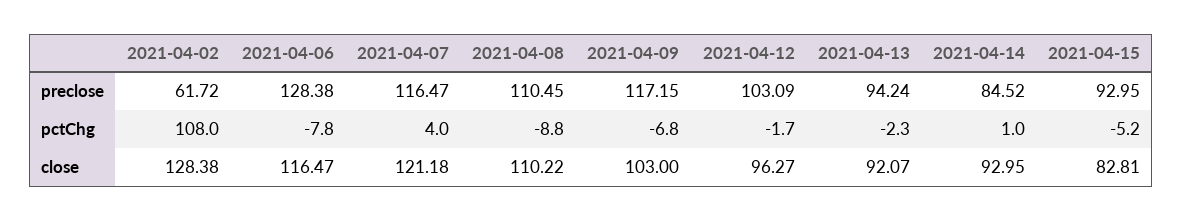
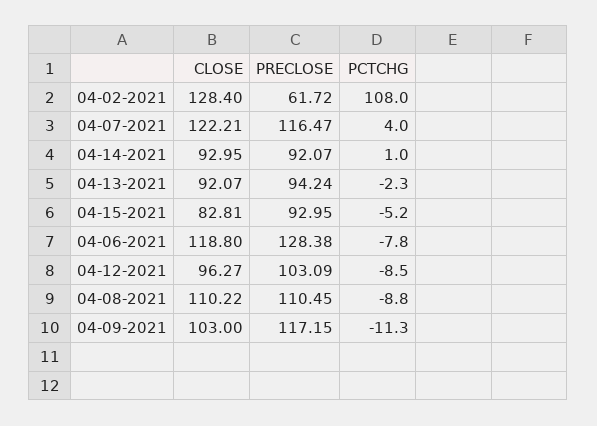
2021-04-14, preclose: 84.52 -> 92.07
2021-04-09, pctChg: -6.8 -> -11.3
2021-04-12, pctChg: -1.7 -> -8.5
2021-04-02, close: 128.38 -> 128.4
2021-04-06, close: 116.47 -> 118.8
2021-04-07, close: 121.18 -> 122.21

